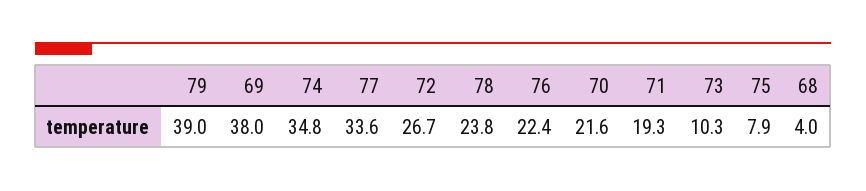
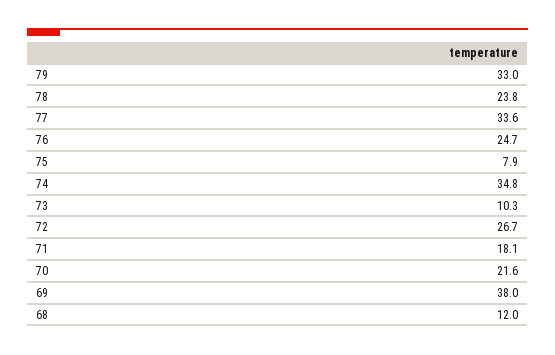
79: 39 -> 33
76: 22.4 -> 24.7
71: 19.3 -> 18.1
68: 4 -> 12

